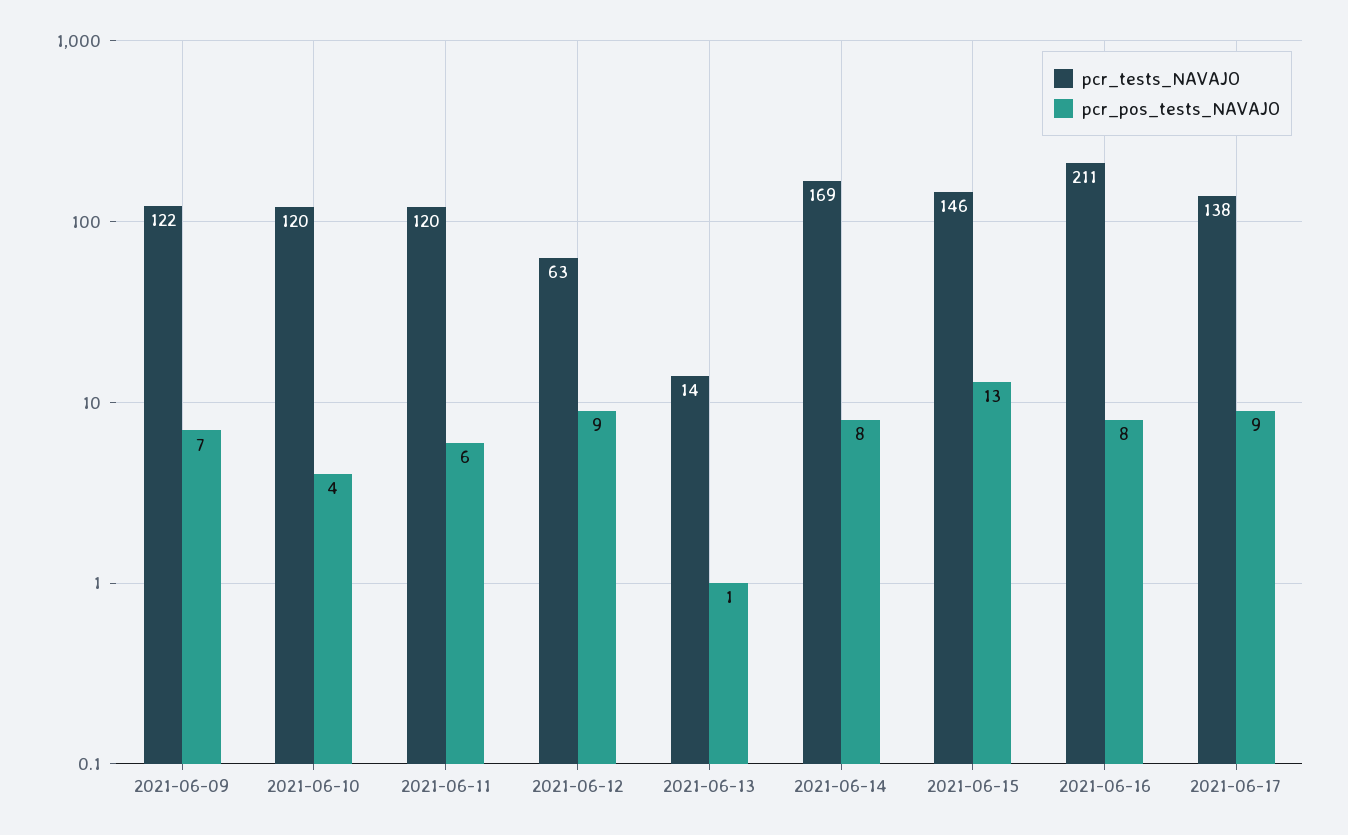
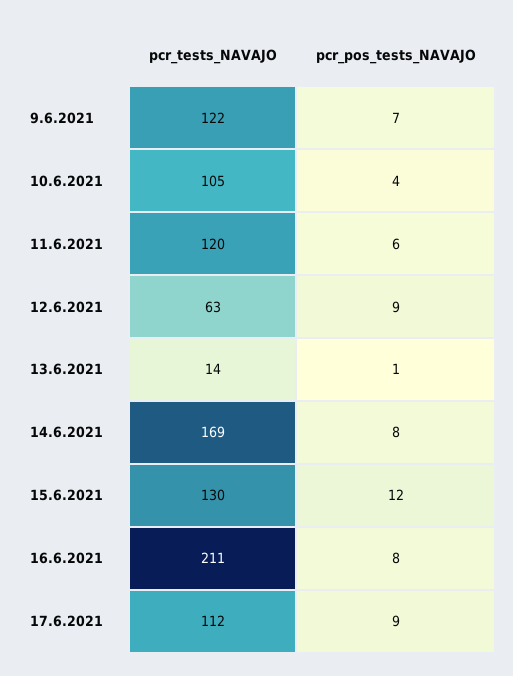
pcr_tests_NAVAJO, 2021-06-10: 120 -> 105
pcr_tests_NAVAJO, 2021-06-15: 146 -> 130
pcr_pos_tests_NAVAJO, 2021-06-15: 13 -> 12
pcr_tests_NAVAJO, 2021-06-17: 138 -> 112

